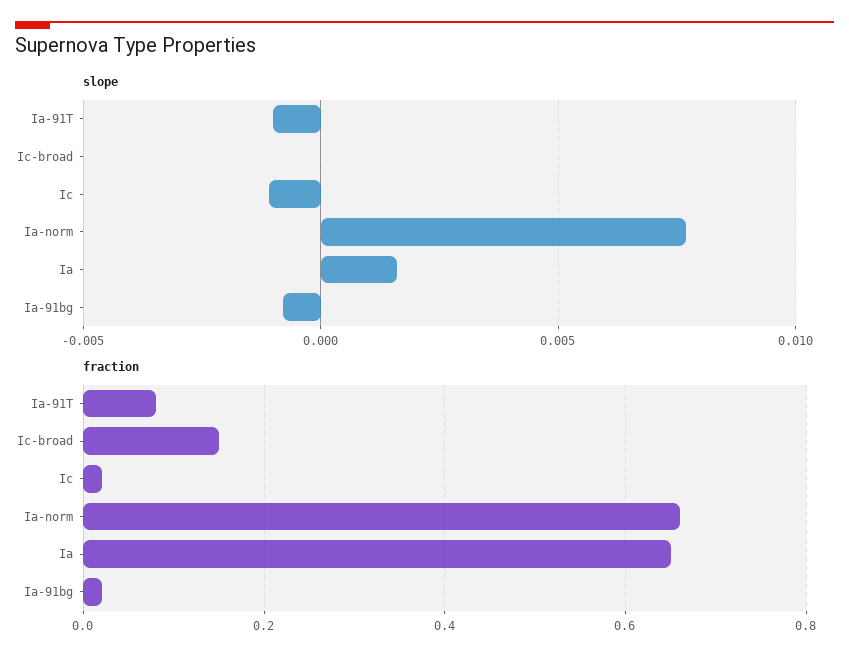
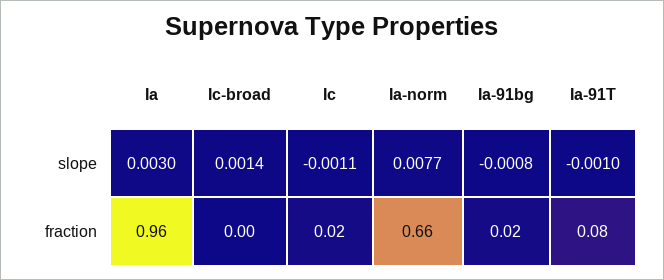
slope, Ic-broad: 0 -> 0.0014
slope, Ia: 0.0015 -> 0.003
fraction, Ic-broad: 0.15 -> 0
fraction, Ia: 0.65 -> 0.96

